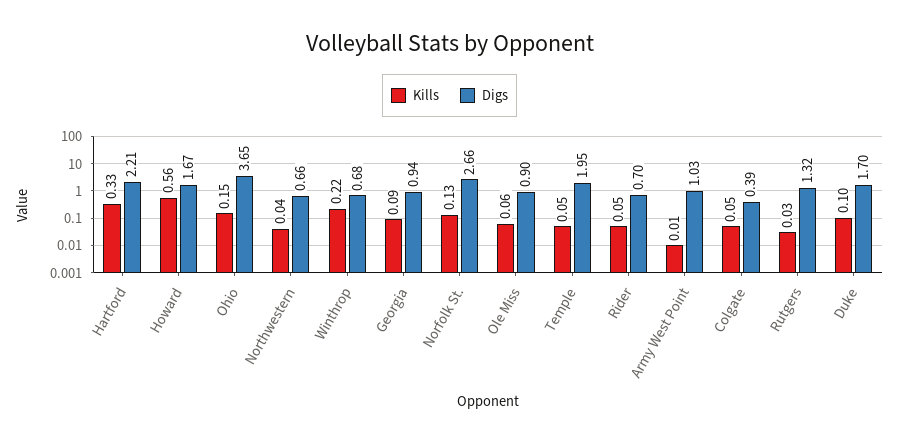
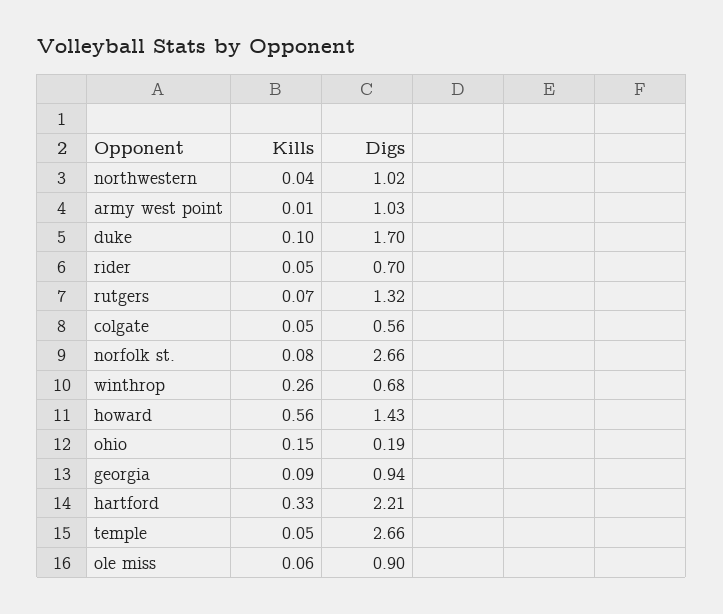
Digs, Howard: 1.67 -> 1.43
Digs, Ohio: 3.65 -> 0.19
Digs, Northwestern: 0.66 -> 1.02
Kills, Winthrop: 0.22 -> 0.26
Kills, Norfolk St.: 0.13 -> 0.08
Digs, Temple: 1.95 -> 2.66
Digs, Colgate: 0.39 -> 0.56
Kills, Rutgers: 0.03 -> 0.07

